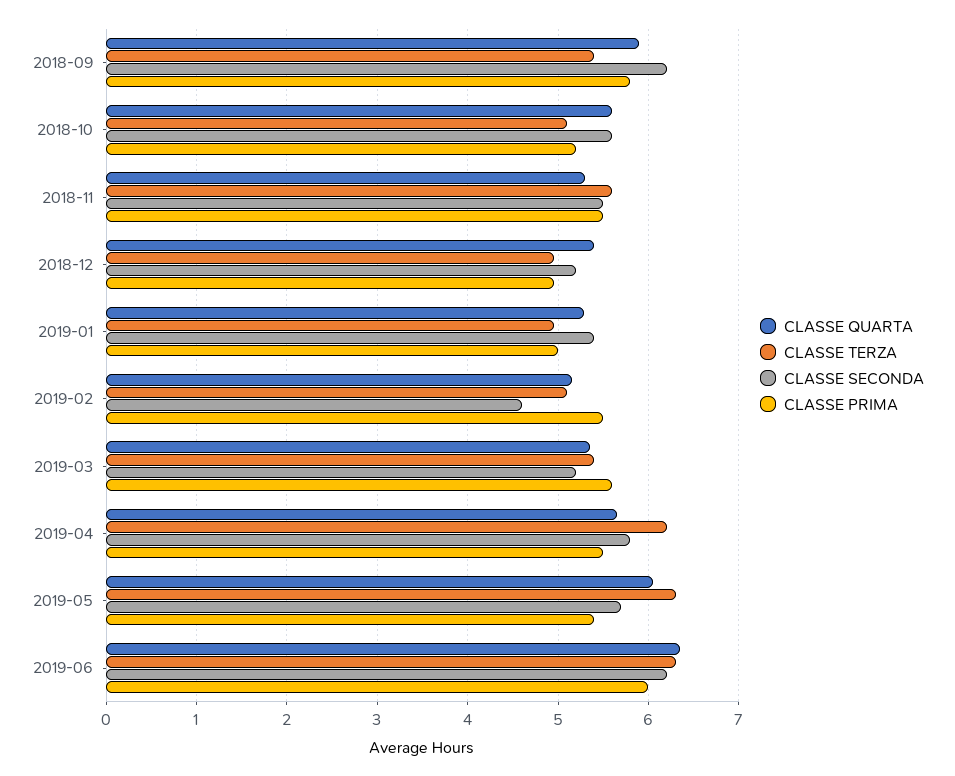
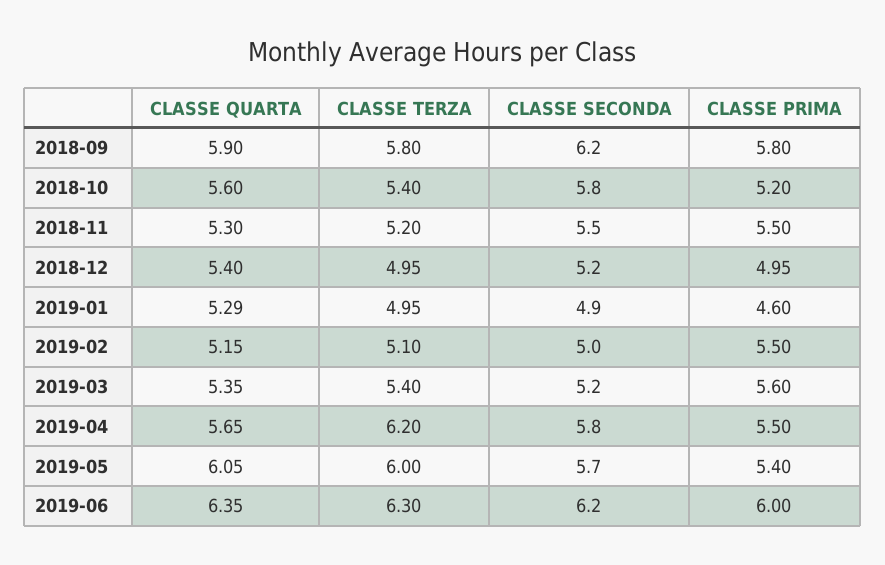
CLASSE TERZA, 2018-09: 5.4 -> 5.8
CLASSE TERZA, 2018-10: 5.1 -> 5.4
CLASSE SECONDA, 2018-10: 5.6 -> 5.8
CLASSE TERZA, 2018-11: 5.6 -> 5.2
CLASSE SECONDA, 2019-01: 5.4 -> 4.9
CLASSE PRIMA, 2019-01: 5 -> 4.6
CLASSE SECONDA, 2019-02: 4.6 -> 5
CLASSE TERZA, 2019-05: 6.3 -> 6

